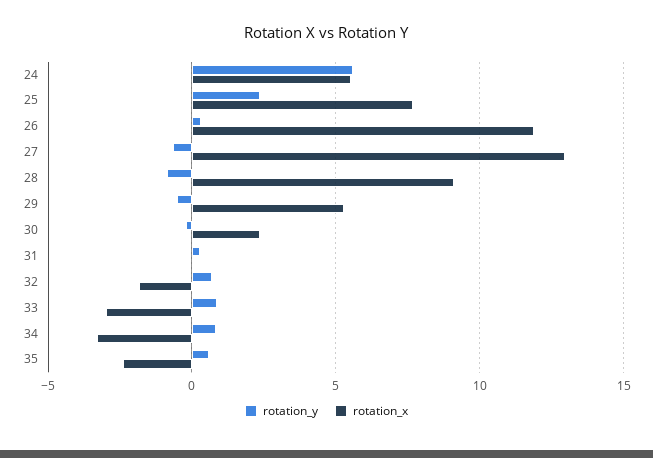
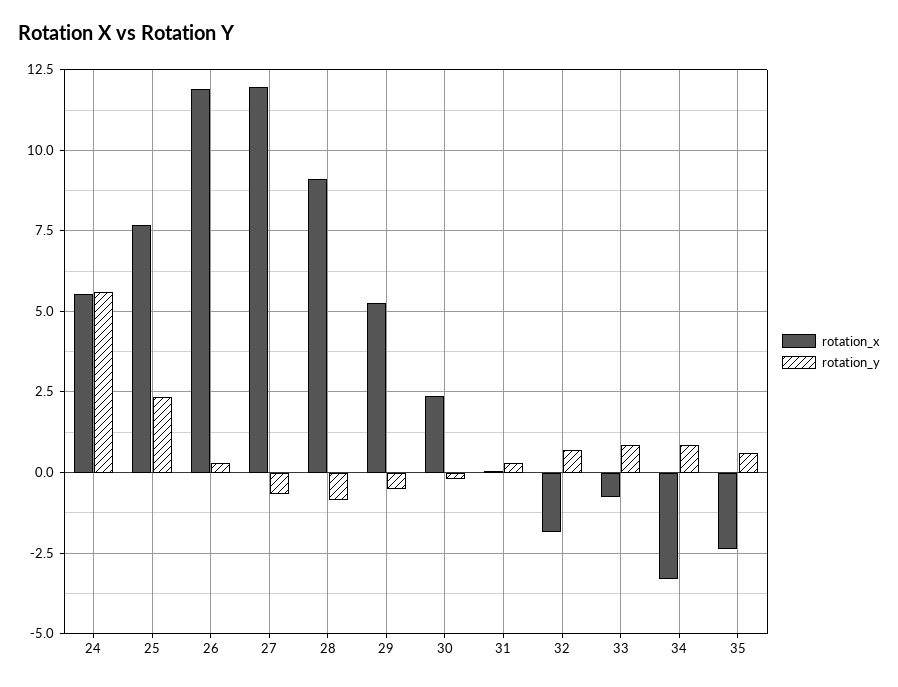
rotation_x, 27: 13 -> 12
rotation_x, 33: -3 -> -0.75

